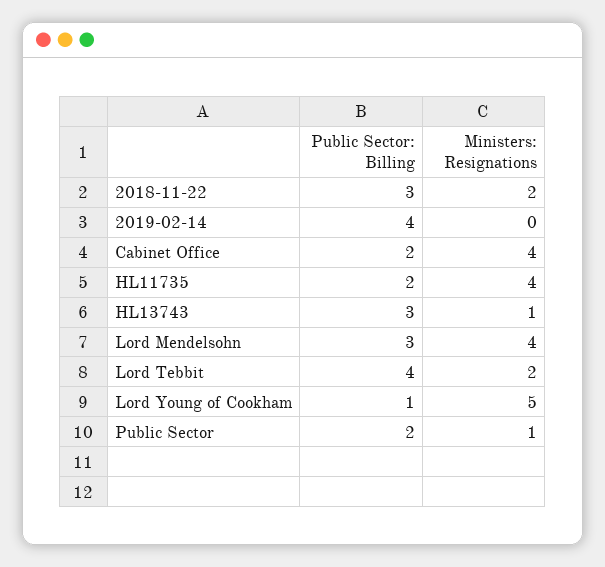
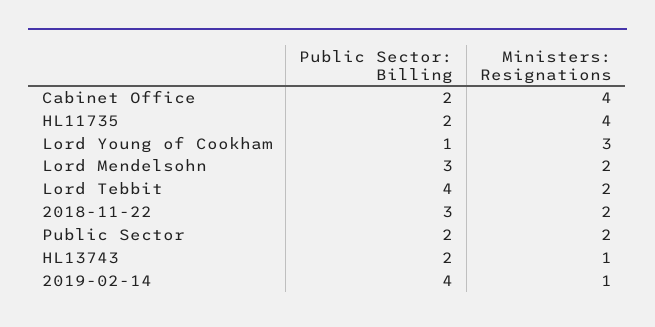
Ministers: Resignations, 2019-02-14: 0 -> 1
Public Sector: Billing, HL13743: 3 -> 2
Ministers: Resignations, Lord Mendelsohn: 4 -> 2
Ministers: Resignations, Lord Young of Cookham: 5 -> 3
Ministers: Resignations, Public Sector: 1 -> 2

